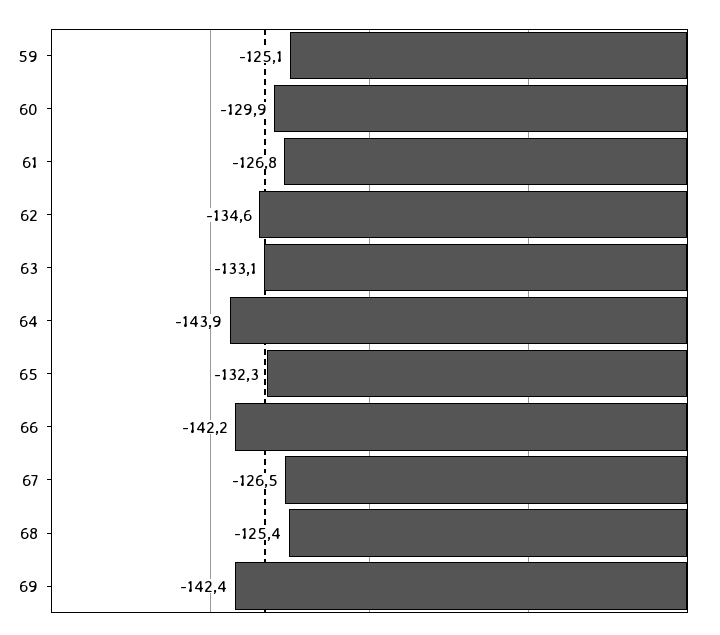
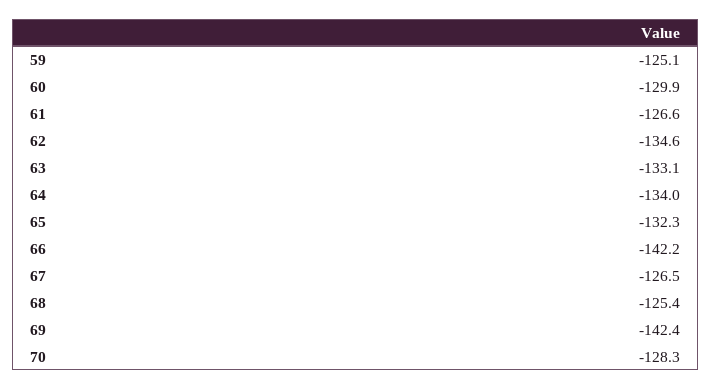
61: -126.8 -> -126.6
64: -143.9 -> -134
70: none -> -128.3

